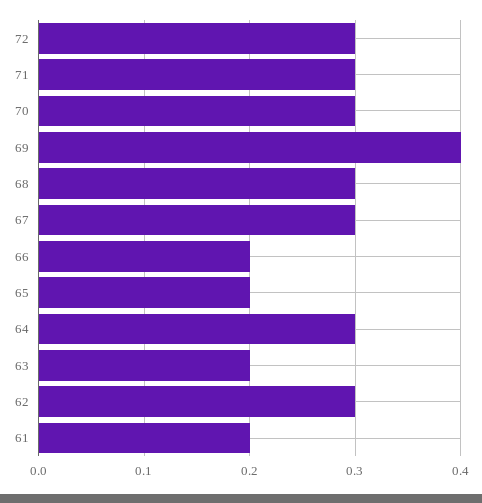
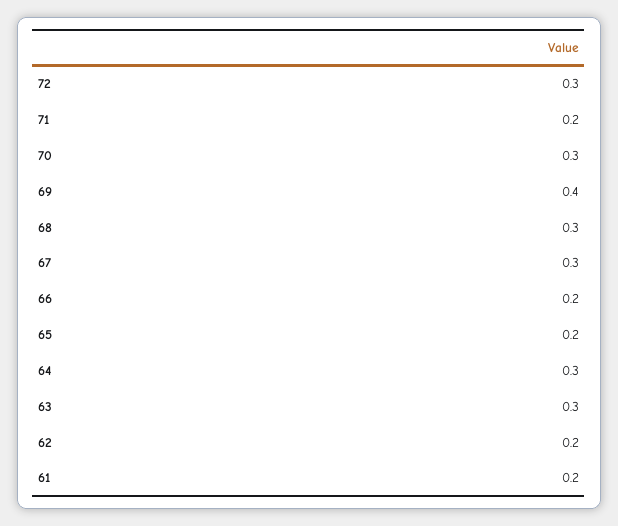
71: 0.3 -> 0.2
63: 0.2 -> 0.3
62: 0.3 -> 0.2

